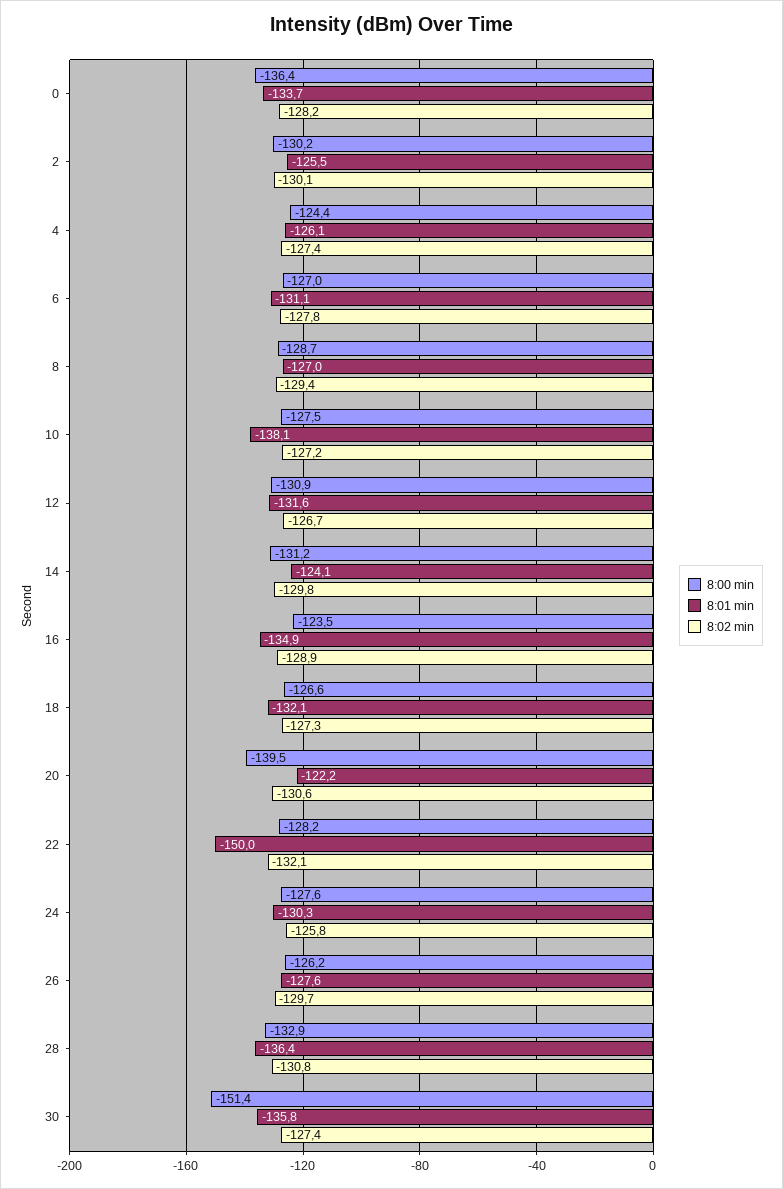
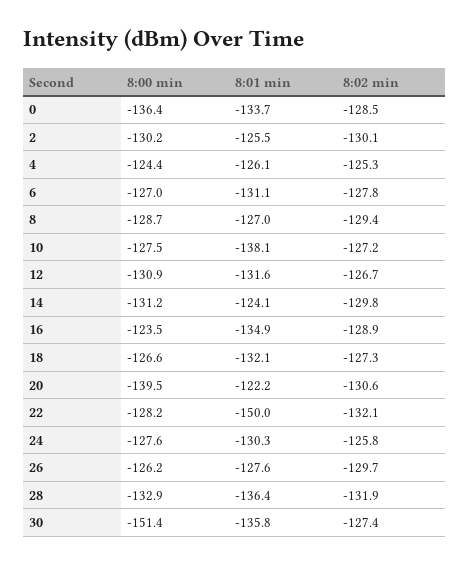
8:02 min, 0: -128.2 -> -128.5
8:02 min, 4: -127.4 -> -125.3
8:02 min, 28: -130.8 -> -131.9

